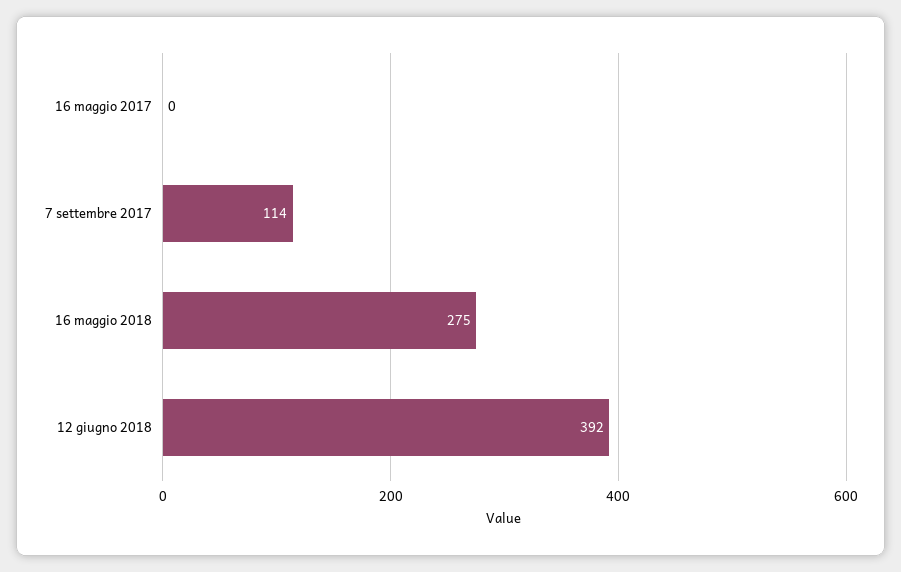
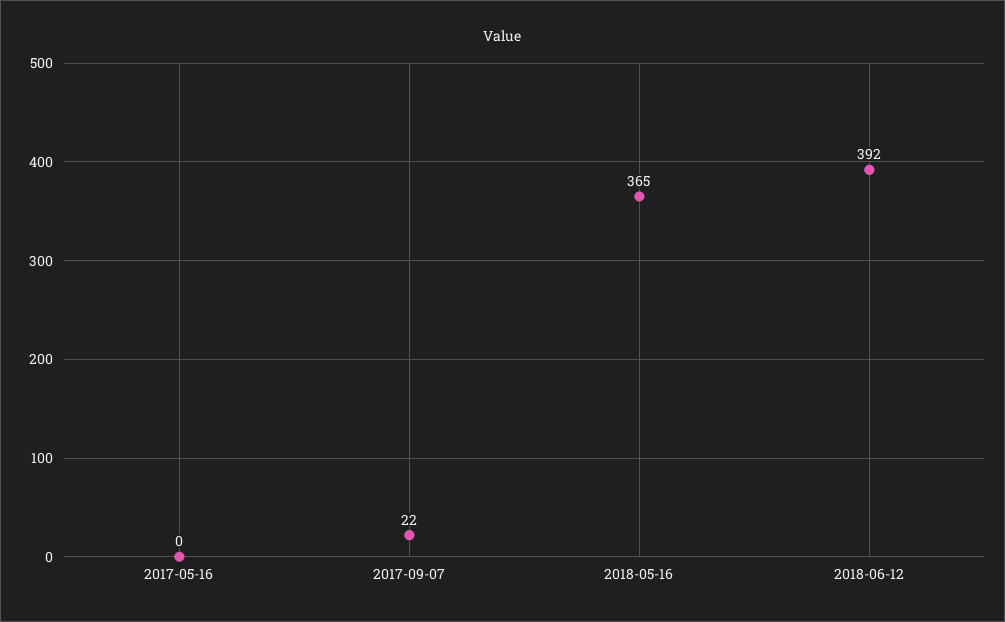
7 settembre 2017: 114 -> 22
16 maggio 2018: 275 -> 365

